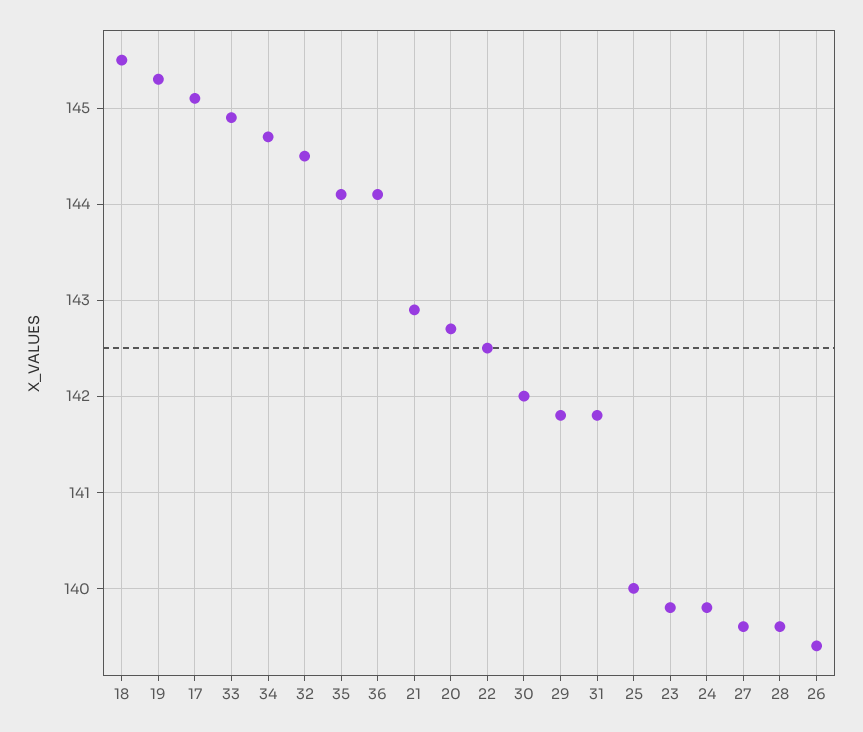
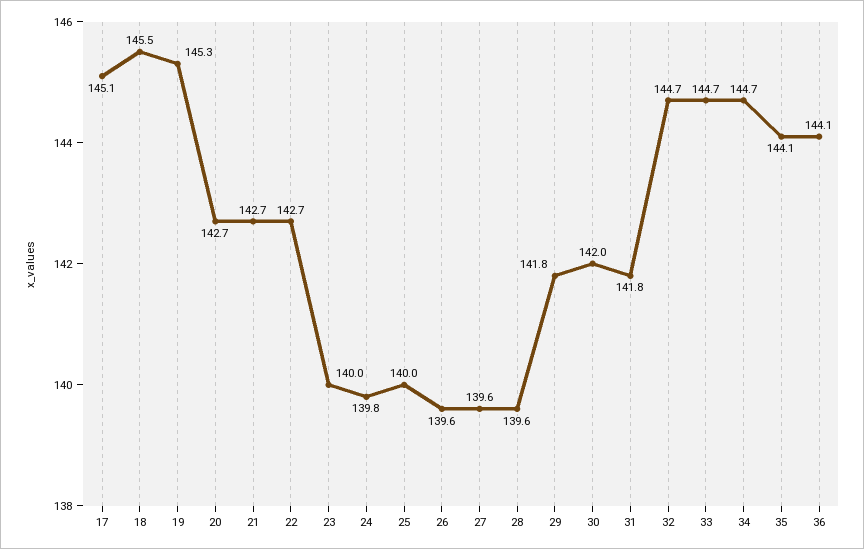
33: 144.9 -> 144.7
32: 144.5 -> 144.7
21: 142.9 -> 142.7
22: 142.5 -> 142.7
23: 139.8 -> 140
26: 139.4 -> 139.6

